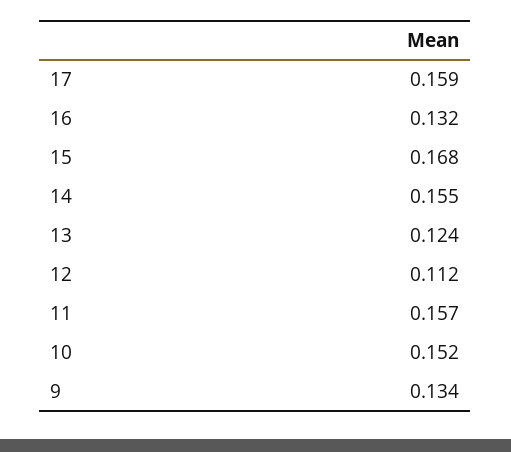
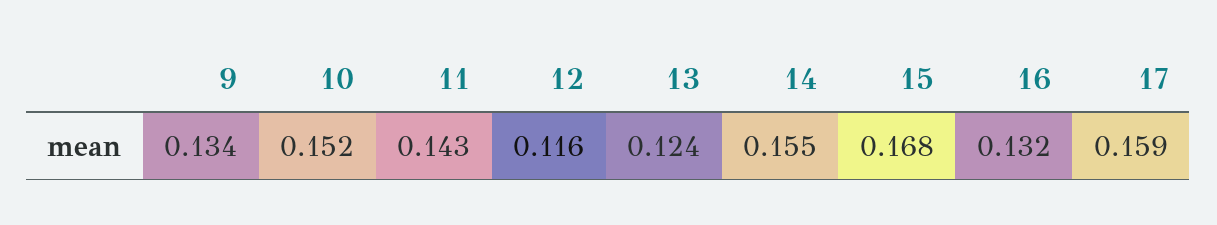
12: 0.112 -> 0.116
11: 0.157 -> 0.143

